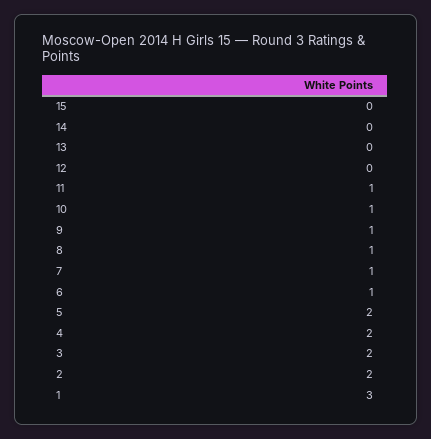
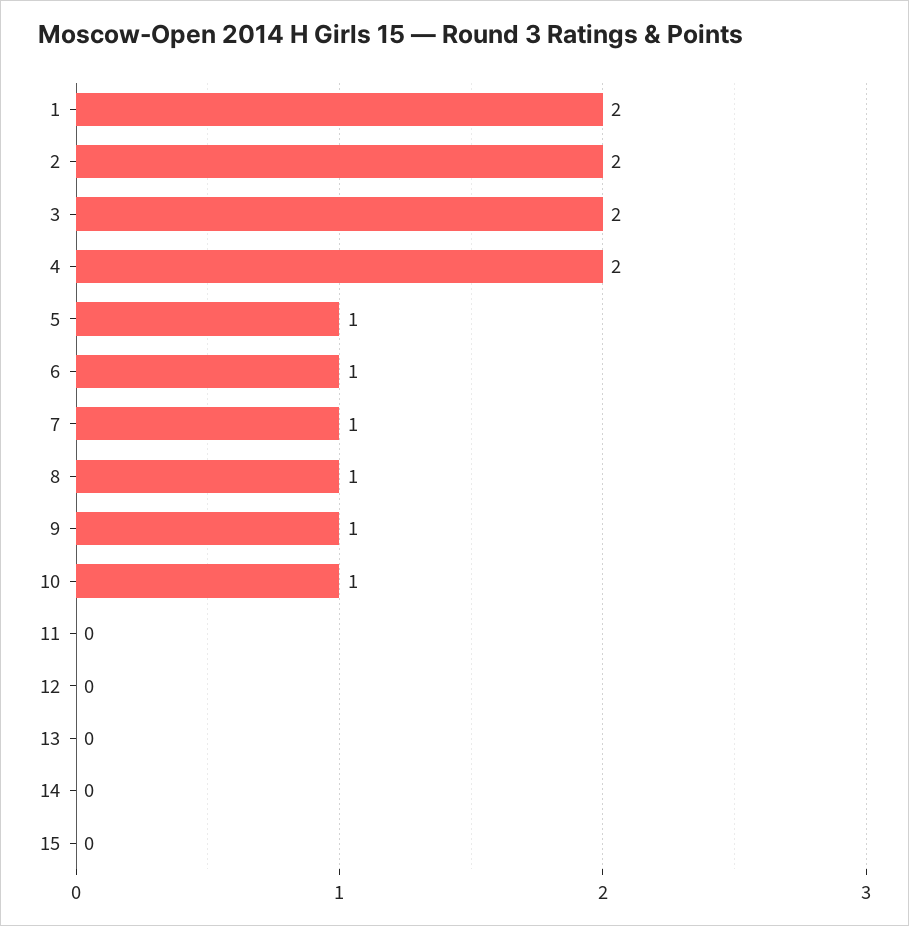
11: 1 -> 0
5: 2 -> 1
1: 3 -> 2

